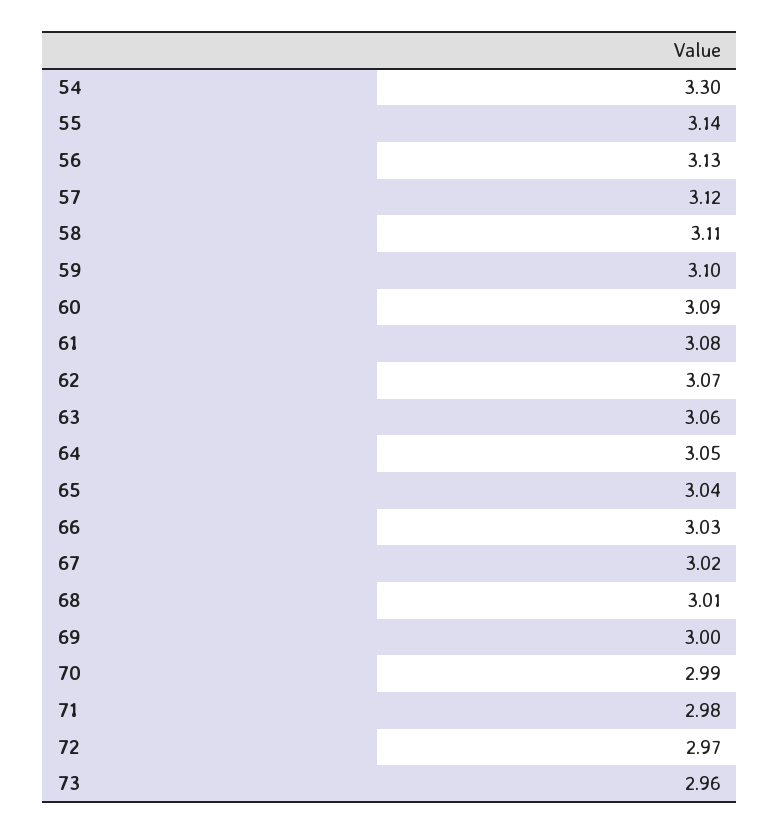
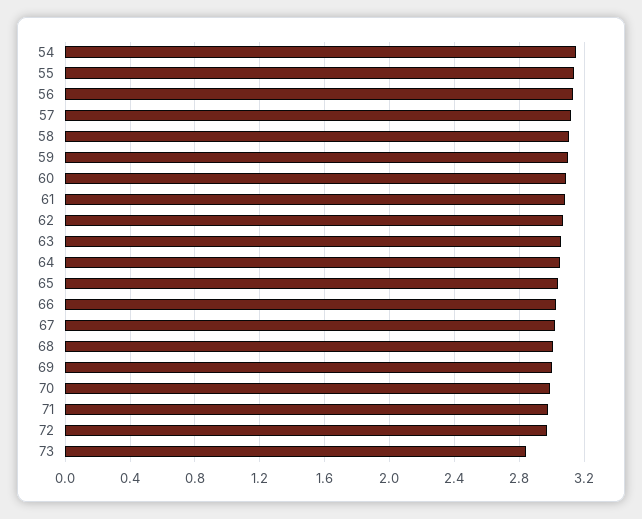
54: 3.3 -> 3.15
73: 2.96 -> 2.85

